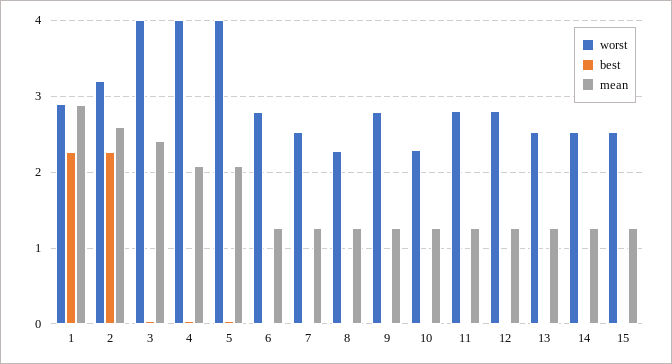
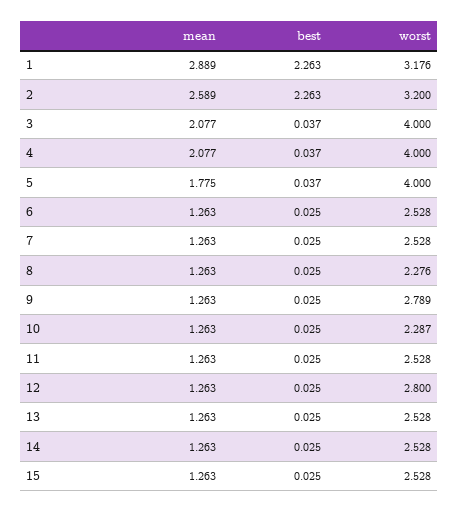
worst, 1: 2.9 -> 3.176
mean, 3: 2.4 -> 2.077
mean, 5: 2.1 -> 1.775
worst, 6: 2.8 -> 2.528
worst, 11: 2.8 -> 2.528

